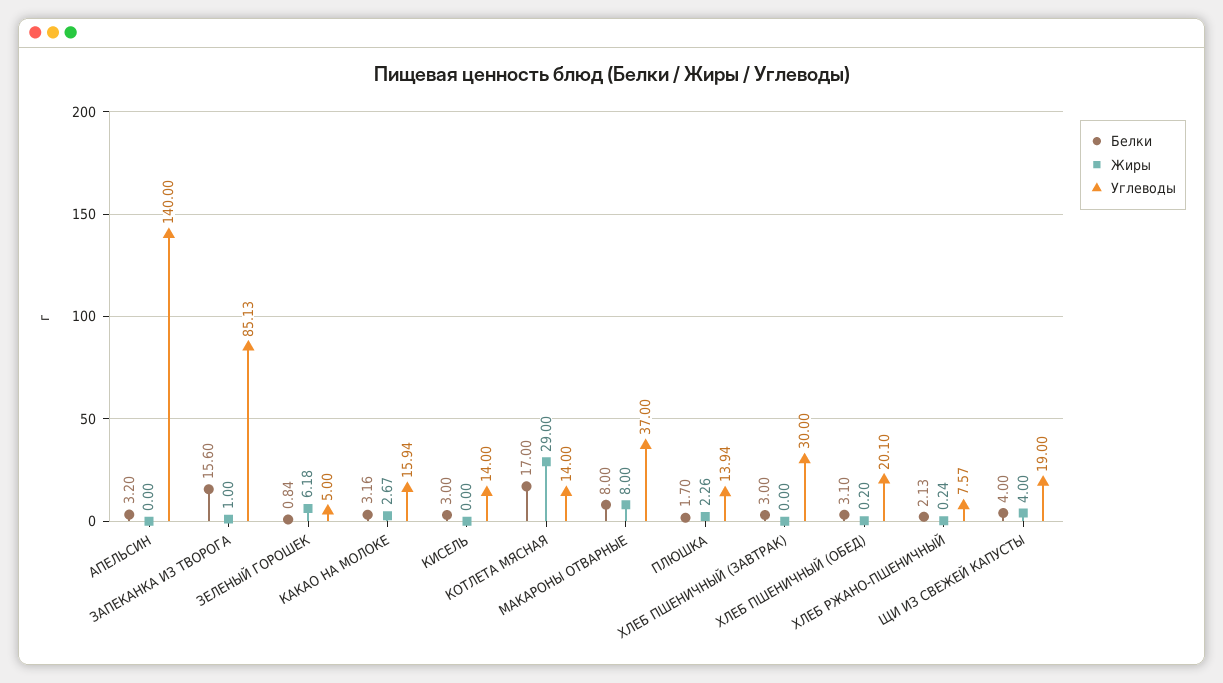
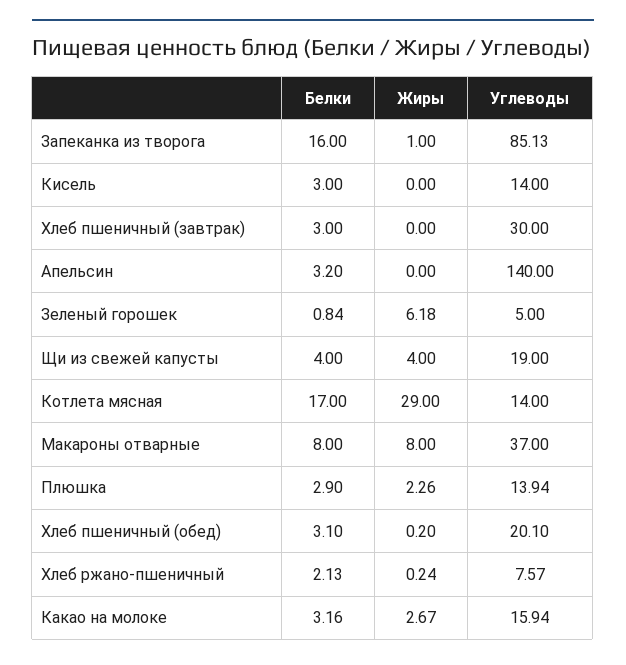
Белки, ЗАПЕКАНКА ИЗ ТВОРОГА: 15.6 -> 16
Белки, ПЛЮШКА: 1.7 -> 2.9

